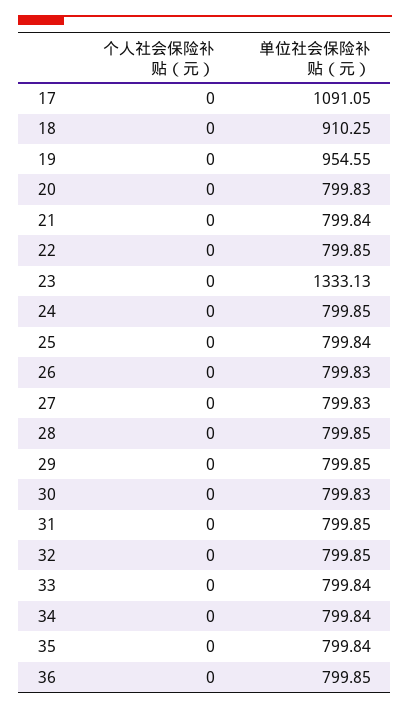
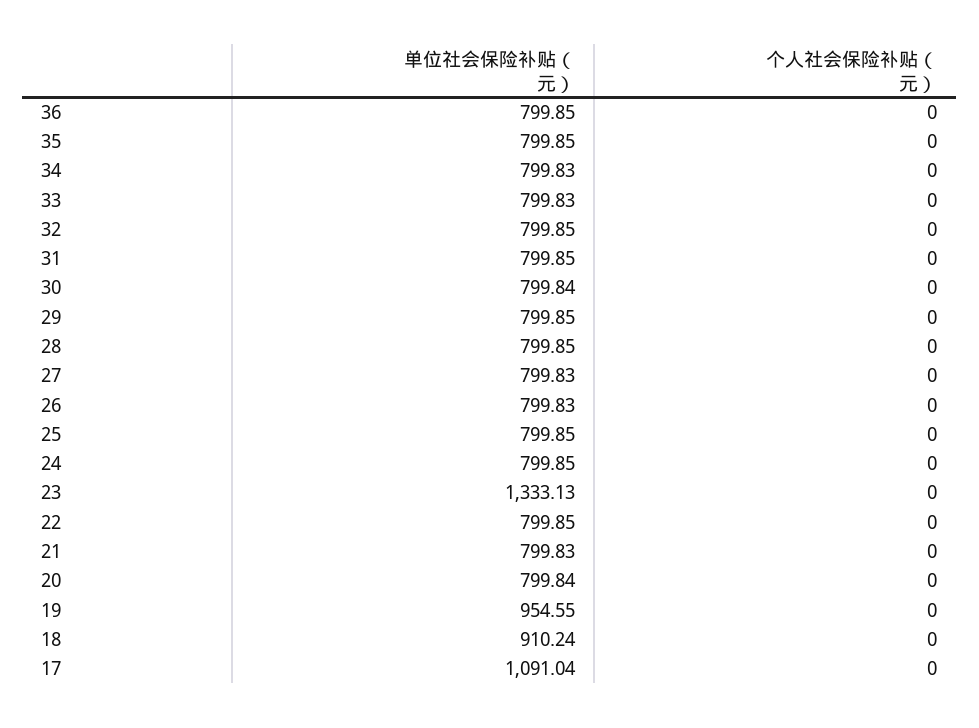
单位社会保险补贴（元）, 17: 1091.05 -> 1091.04
单位社会保险补贴（元）, 18: 910.25 -> 910.24
单位社会保险补贴（元）, 20: 799.83 -> 799.84
单位社会保险补贴（元）, 21: 799.84 -> 799.83
单位社会保险补贴（元）, 25: 799.84 -> 799.85
单位社会保险补贴（元）, 30: 799.83 -> 799.84
单位社会保险补贴（元）, 33: 799.84 -> 799.83
单位社会保险补贴（元）, 34: 799.84 -> 799.83
单位社会保险补贴（元）, 35: 799.84 -> 799.85

